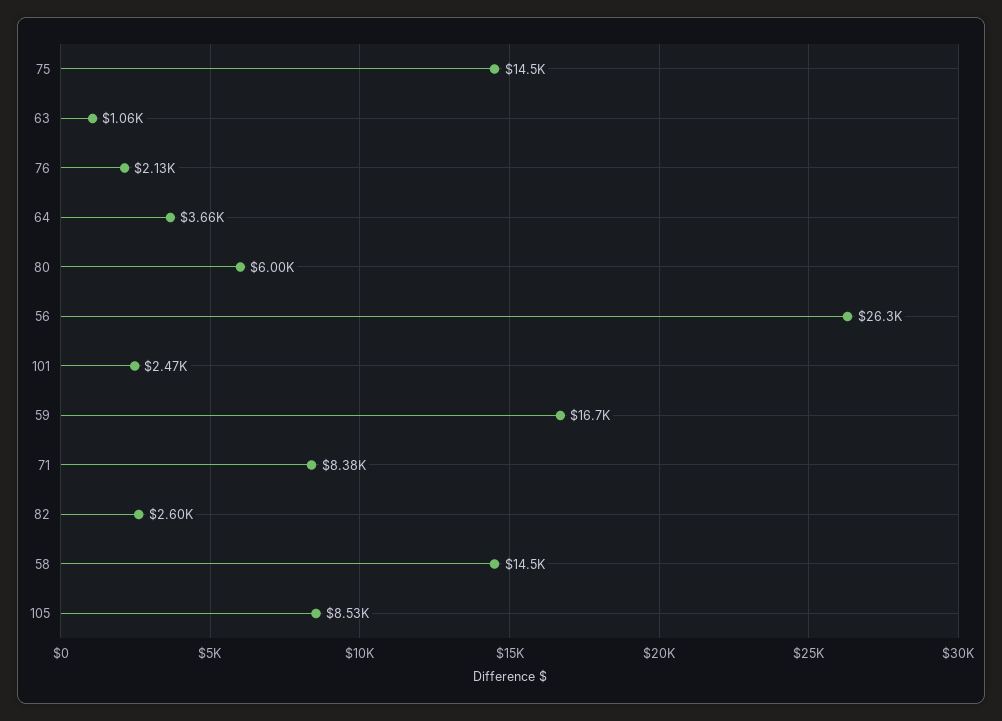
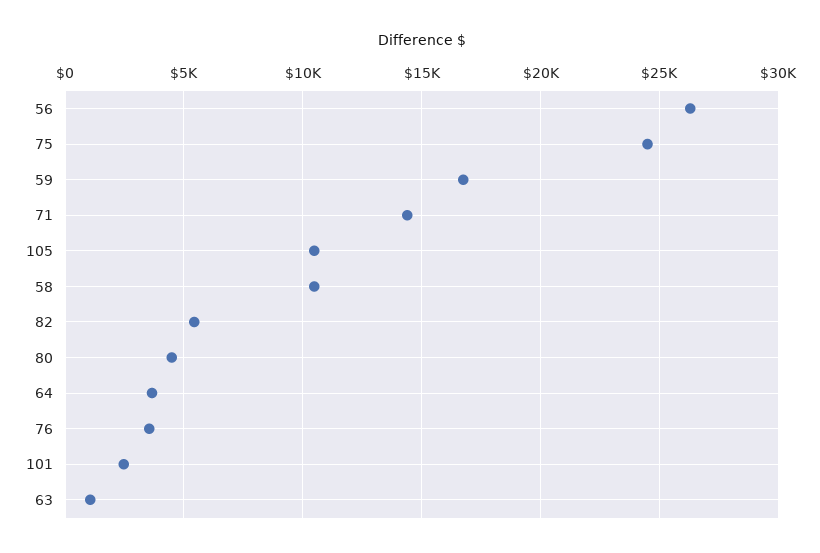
75: 14500 -> 24500
76: 2130 -> 3500
80: 6000 -> 4500
71: 8380 -> 14500
82: 2600 -> 5500
58: 14500 -> 10500
105: 8530 -> 10500

